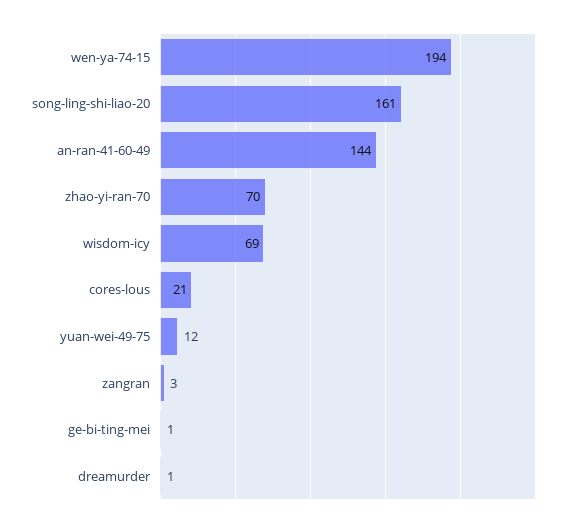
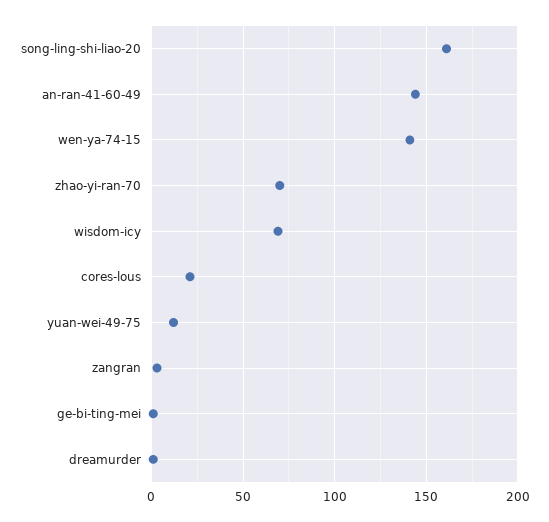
wen-ya-74-15: 194 -> 140

